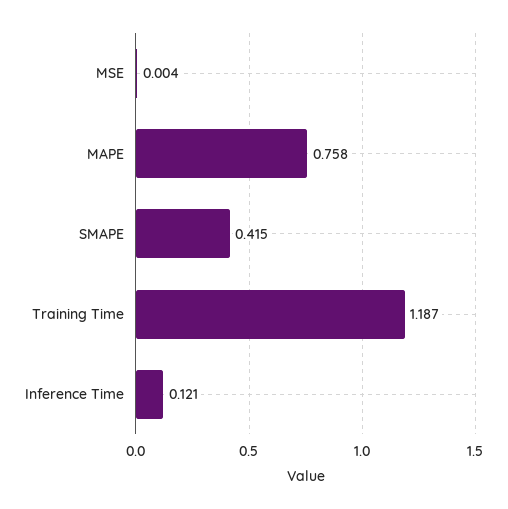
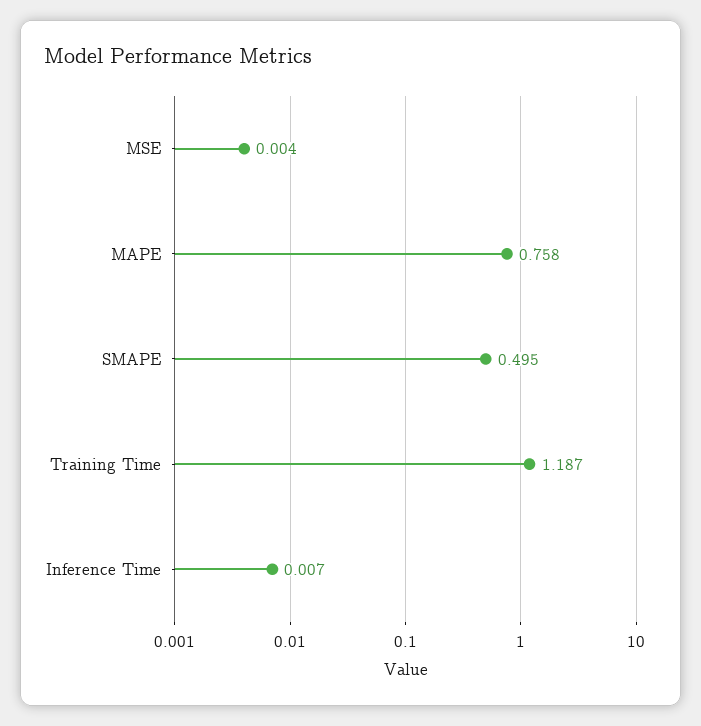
SMAPE: 0.415 -> 0.495
Inference Time: 0.121 -> 0.007

